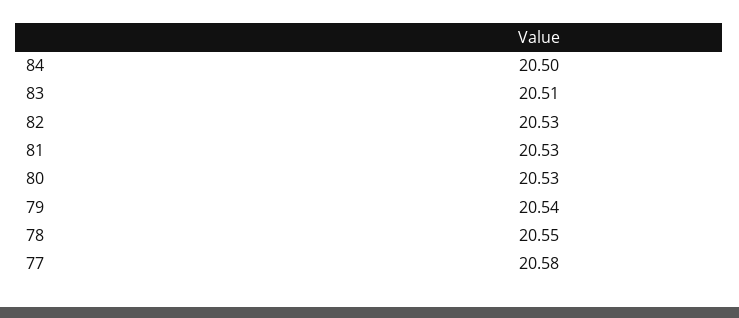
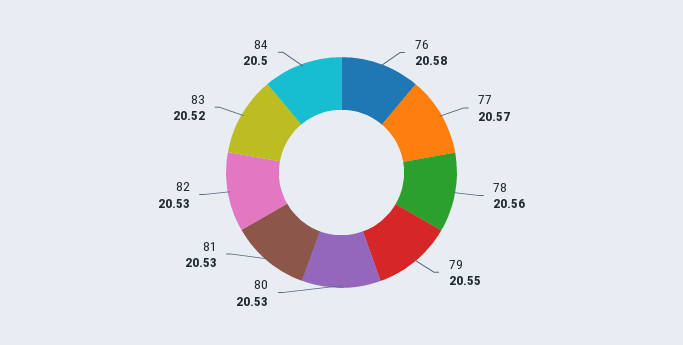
83: 20.51 -> 20.52
79: 20.54 -> 20.55
78: 20.55 -> 20.56
77: 20.58 -> 20.57
76: none -> 20.58

